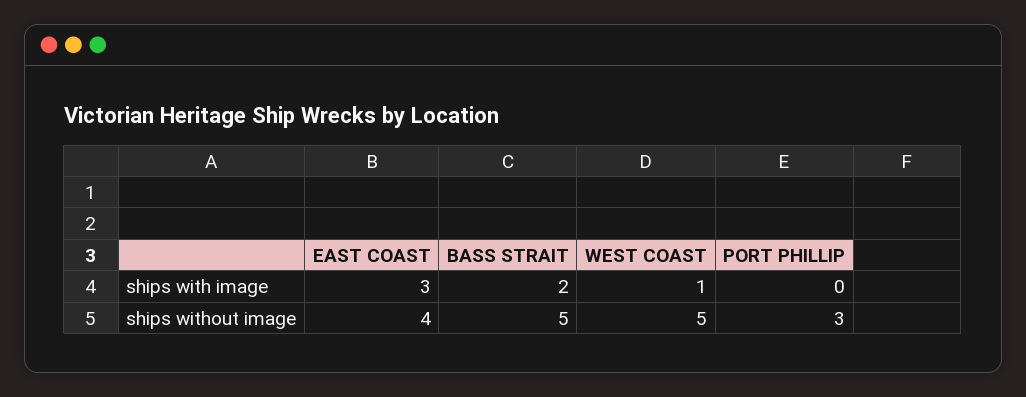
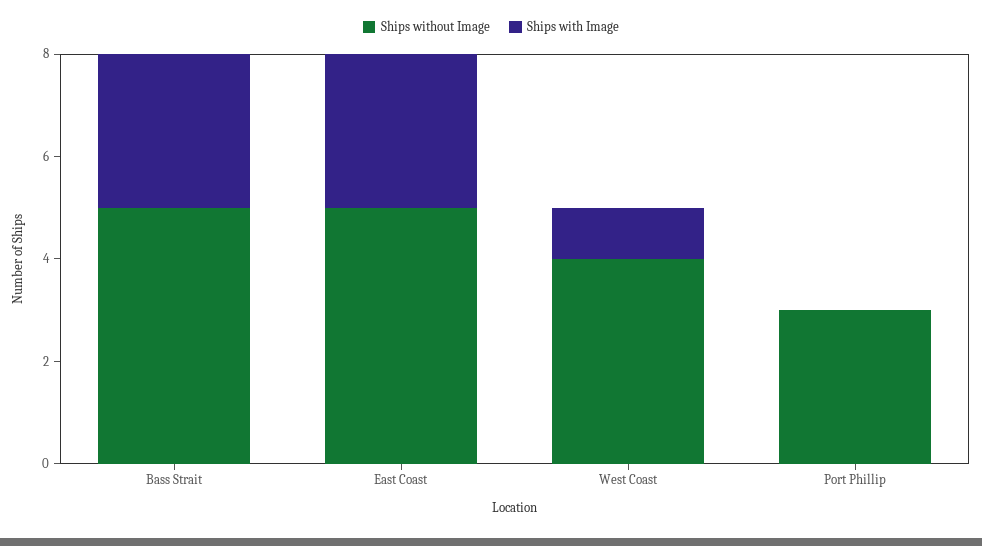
ships with image, BASS STRAIT: 2 -> 3
ships without image, EAST COAST: 4 -> 5
ships without image, WEST COAST: 5 -> 4

